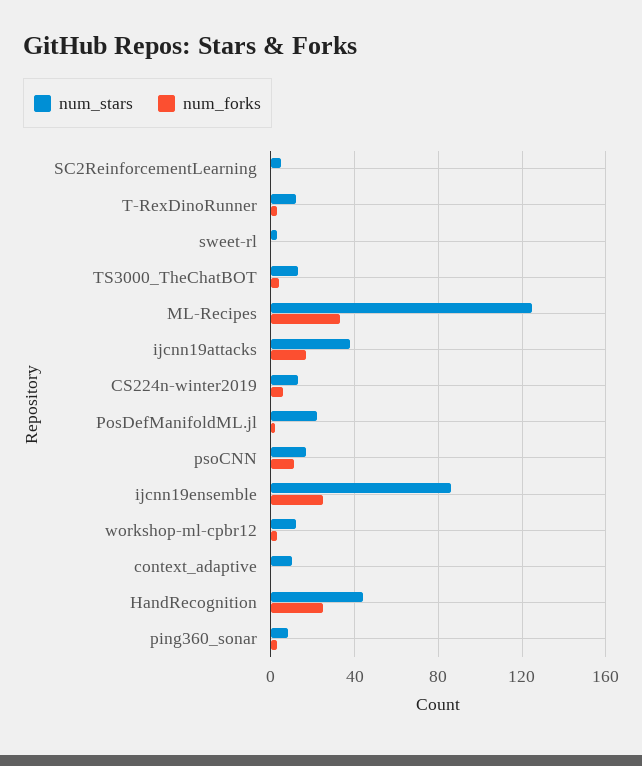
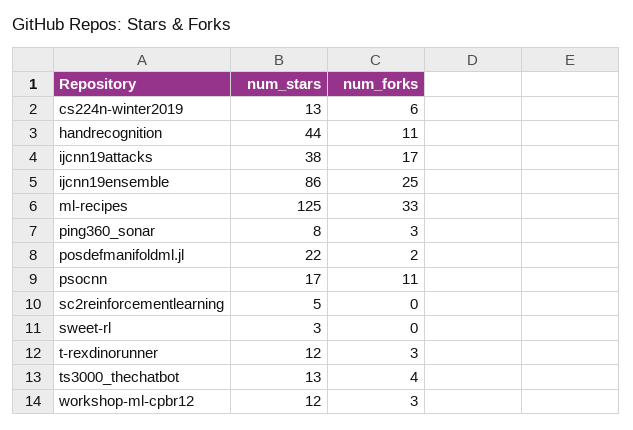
num_stars, context_adaptive: 10 -> none
num_forks, context_adaptive: 0 -> none
num_forks, HandRecognition: 25 -> 11

